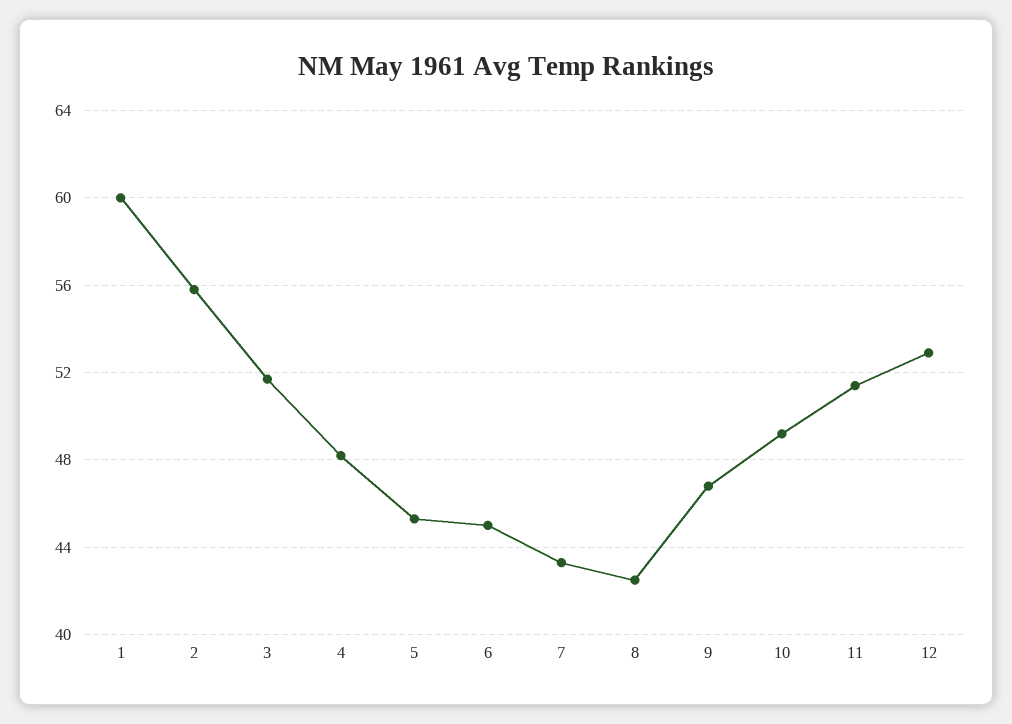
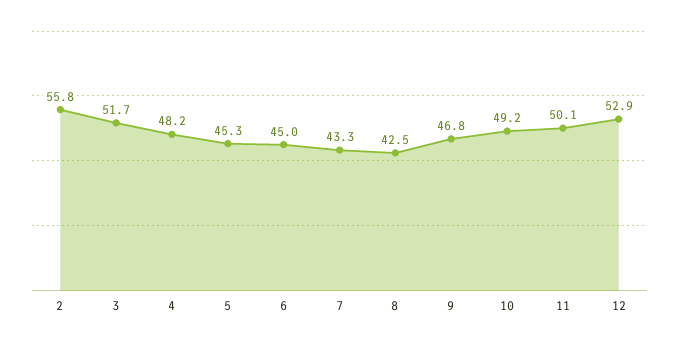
1: 60 -> none
11: 51.5 -> 50.1

